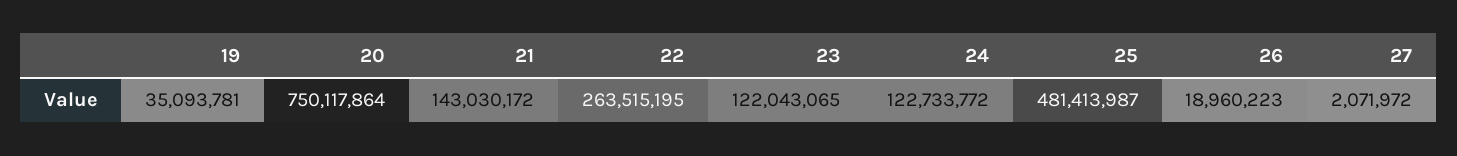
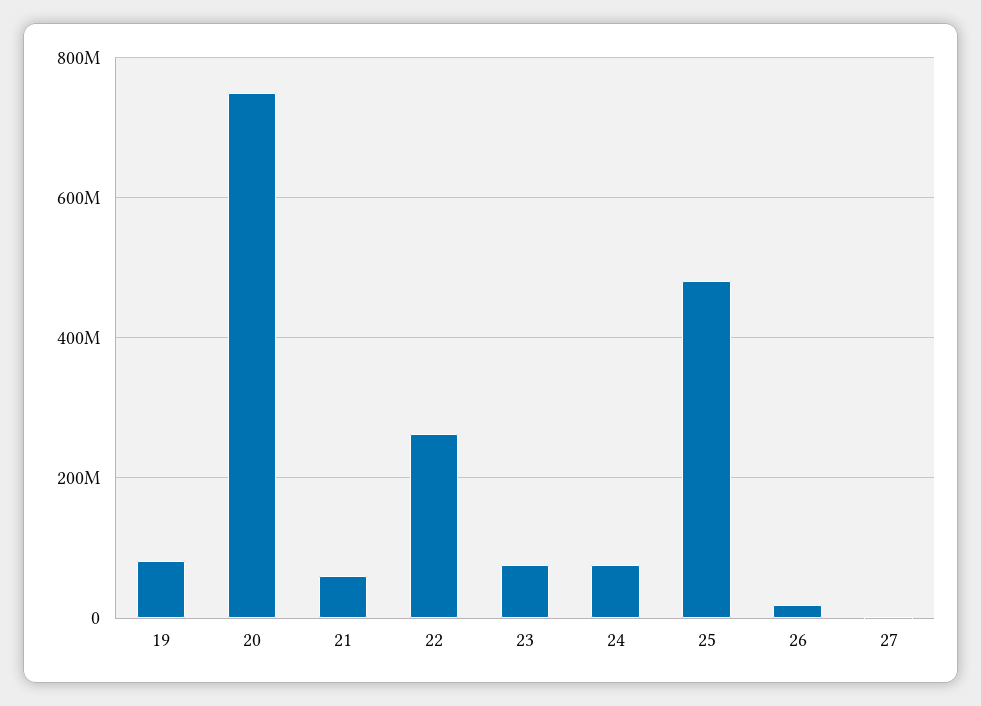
19: 35093781 -> 80000000
21: 143030172 -> 60000000
23: 122043065 -> 80000000
24: 122733772 -> 80000000

